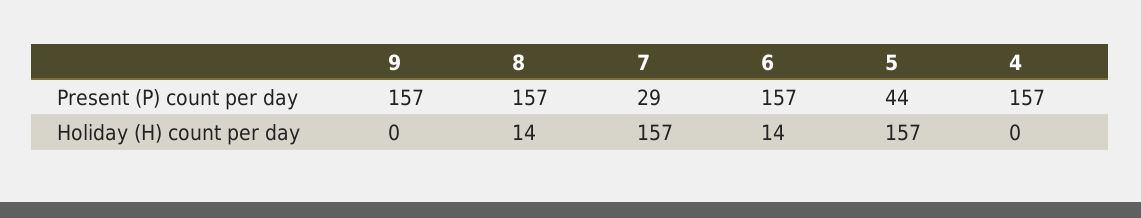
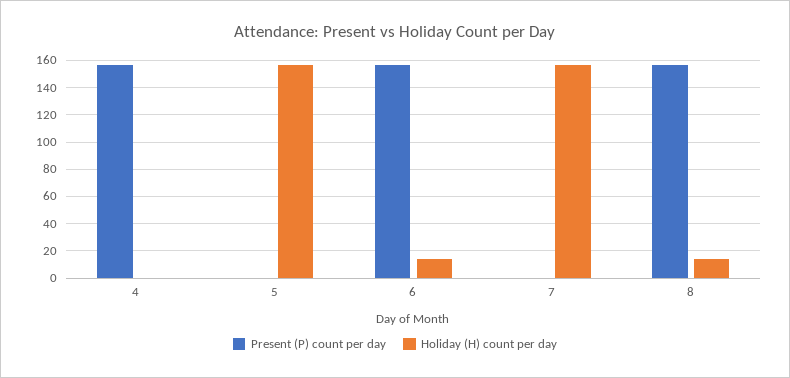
Present (P) count per day, 9: 157 -> none
Present (P) count per day, 7: 29 -> 0
Present (P) count per day, 5: 44 -> 0
Holiday (H) count per day, 9: 0 -> none

